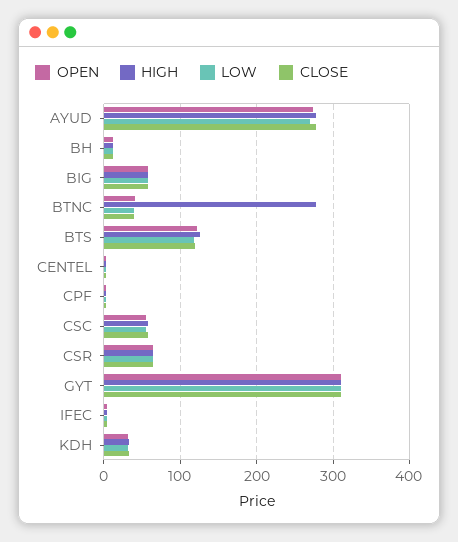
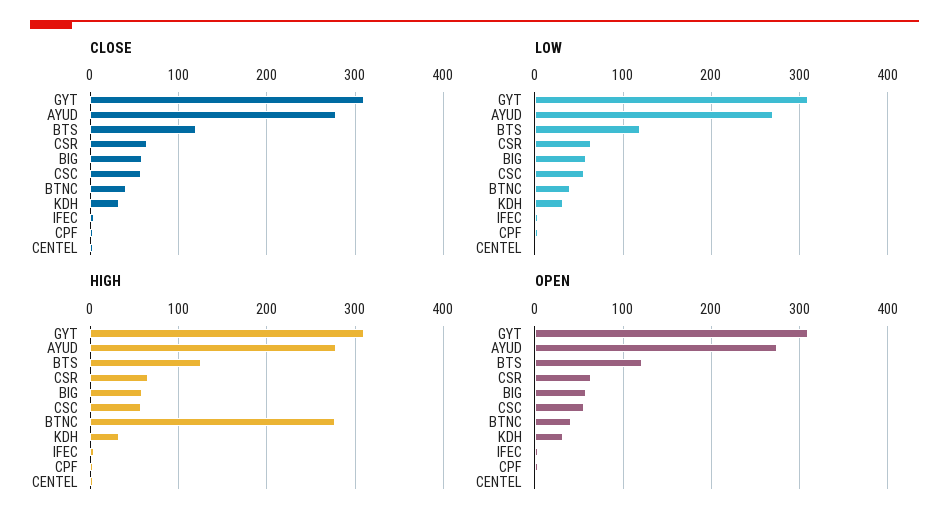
OPEN, BH: 10 -> none
HIGH, BH: 10 -> none
LOW, BH: 10 -> none
CLOSE, BH: 10 -> none

